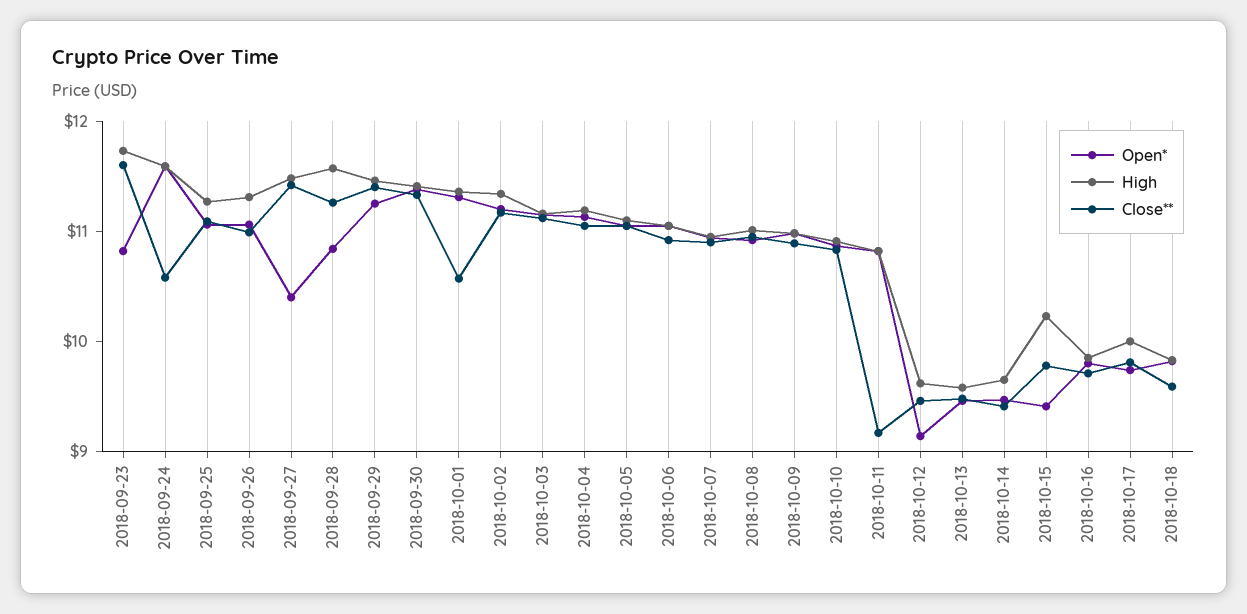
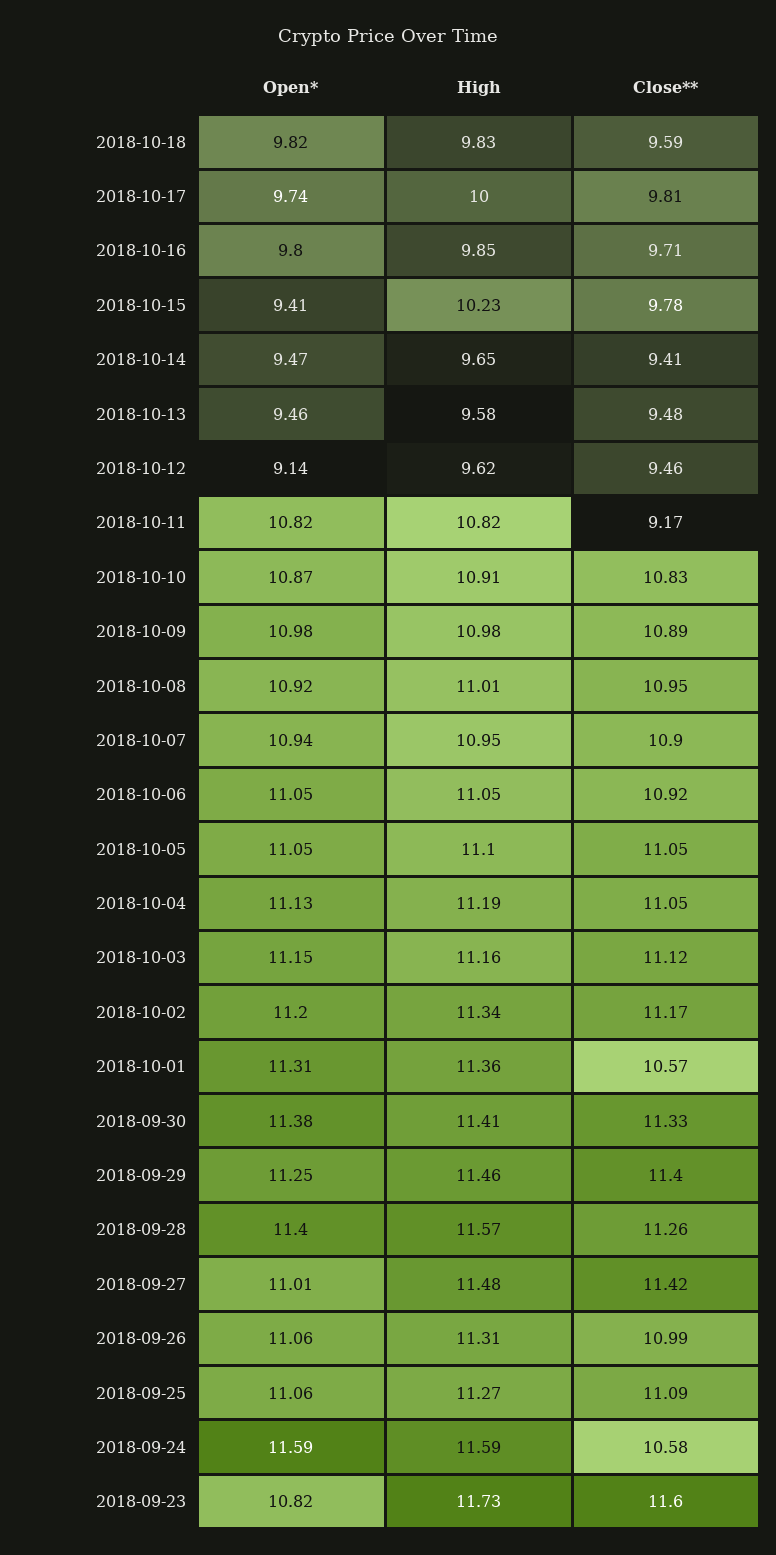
Open*, 2018-09-27: 10.4 -> 11.01
Open*, 2018-09-28: 10.8 -> 11.4

